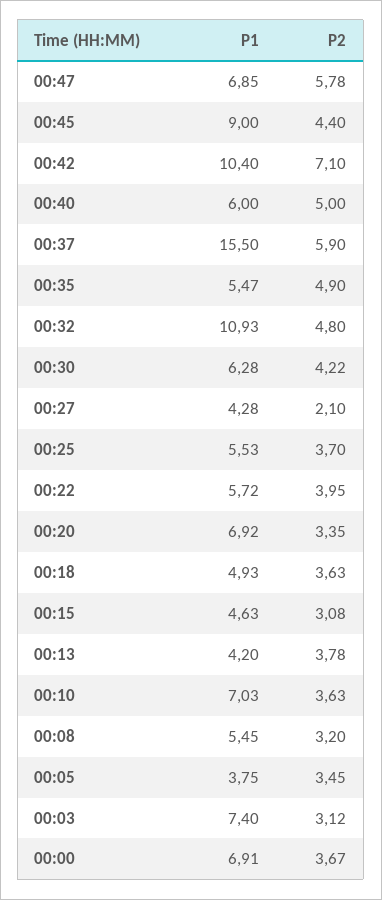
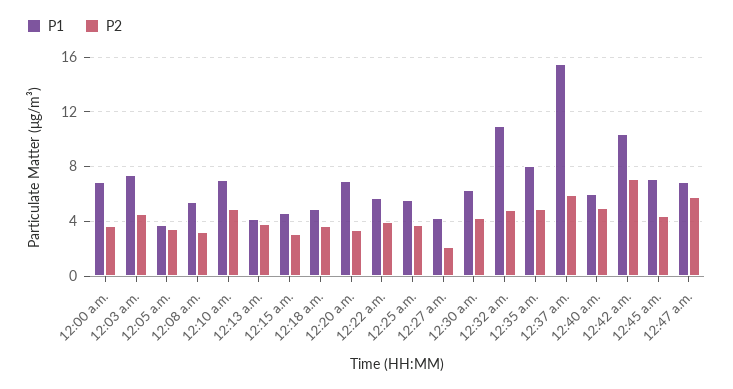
P1, 00:45: 9 -> 7
P1, 00:35: 5.47 -> 8
P2, 00:10: 3.63 -> 5
P2, 00:03: 3.12 -> 4.5

